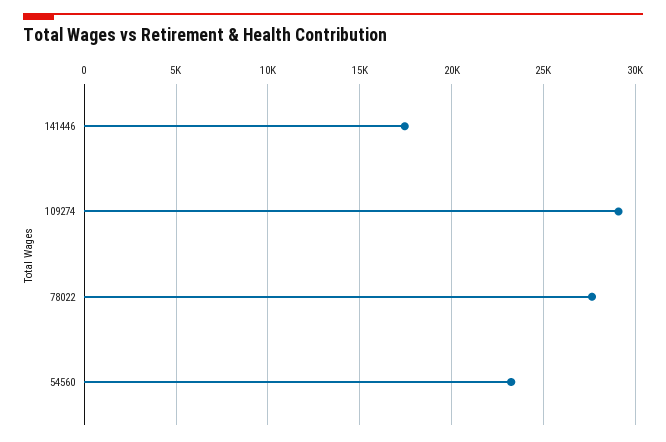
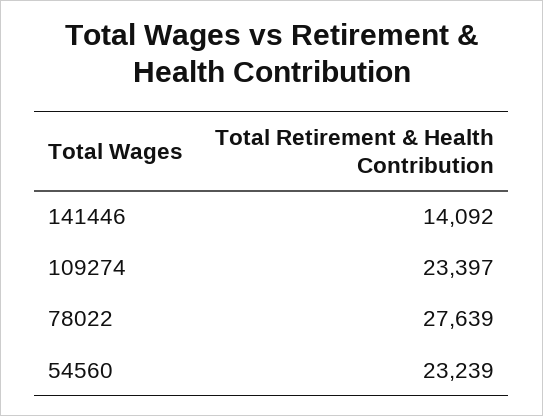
141446: 17500 -> 14092
109274: 29000 -> 23397

